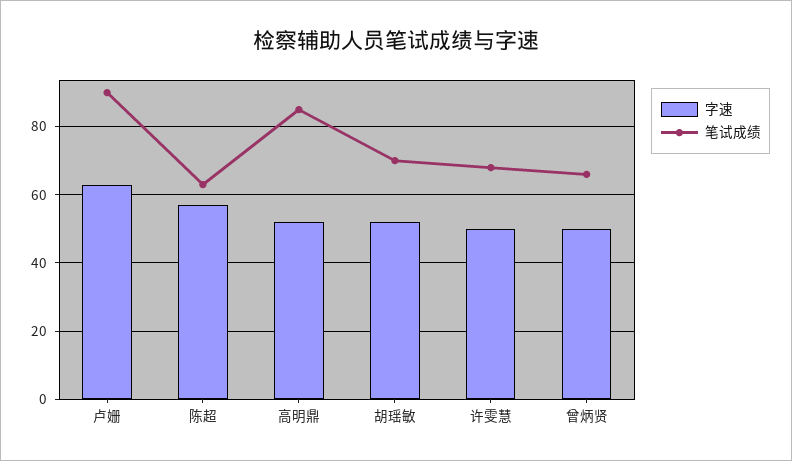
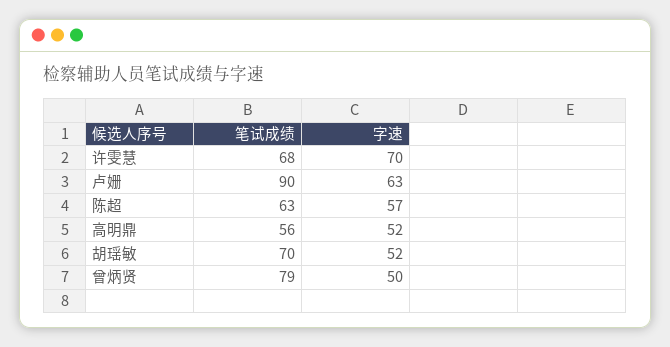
笔试成绩, 高明鼎: 85 -> 56
字速, 许雯慧: 50 -> 70
笔试成绩, 曾炳贤: 65 -> 79

